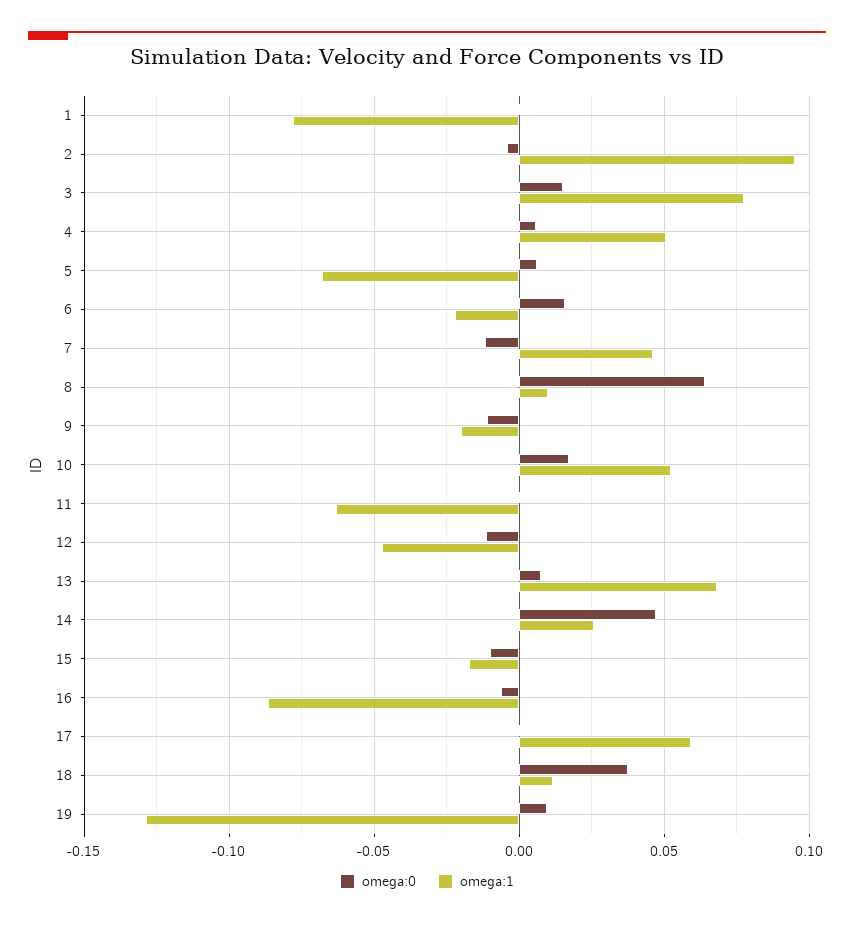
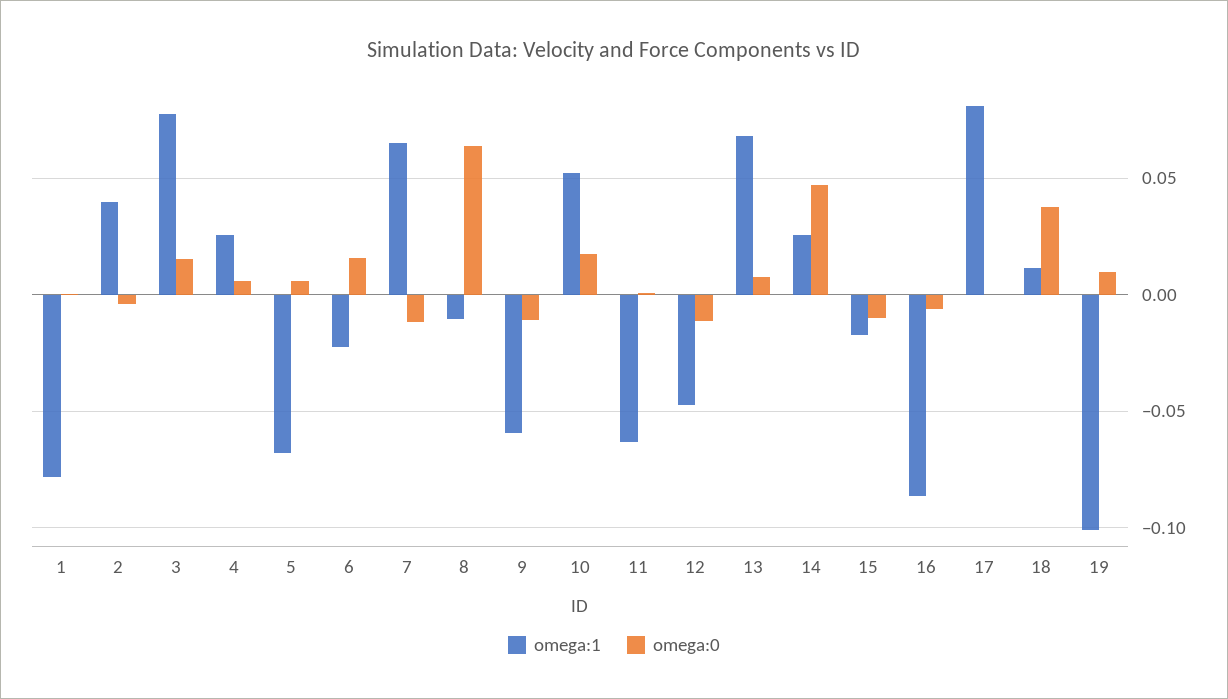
omega:1, 2: 0.095 -> 0.04
omega:1, 4: 0.05 -> 0.025
omega:1, 7: 0.045 -> 0.065
omega:1, 8: 0.01 -> -0.01
omega:1, 9: -0.02 -> -0.06
omega:1, 17: 0.06 -> 0.08
omega:1, 19: -0.13 -> -0.1

